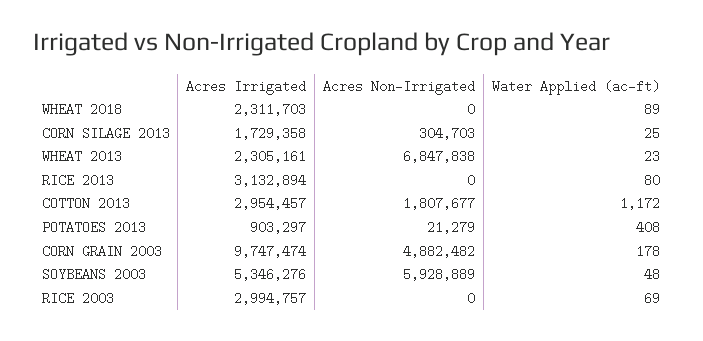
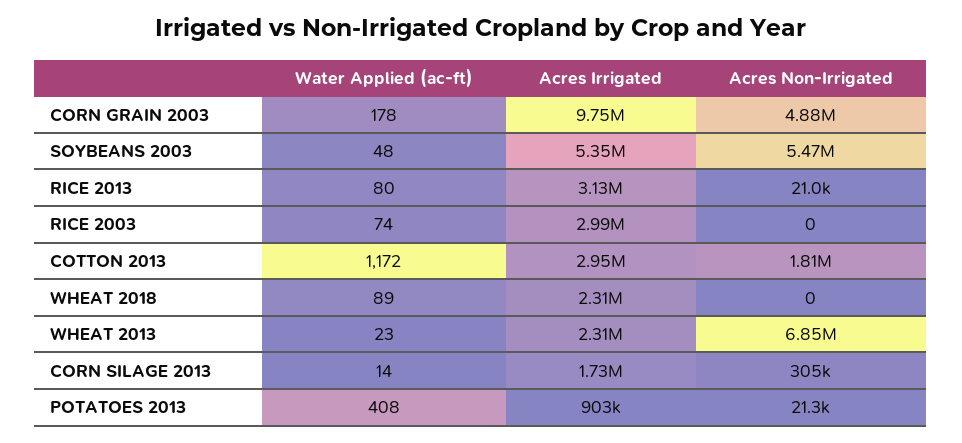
Water Applied (ac-ft), CORN SILAGE 2013: 25 -> 14
Acres Non-Irrigated, RICE 2013: 0 -> 21000
Acres Non-Irrigated, SOYBEANS 2003: 5928889 -> 5470000
Water Applied (ac-ft), RICE 2003: 69 -> 74

